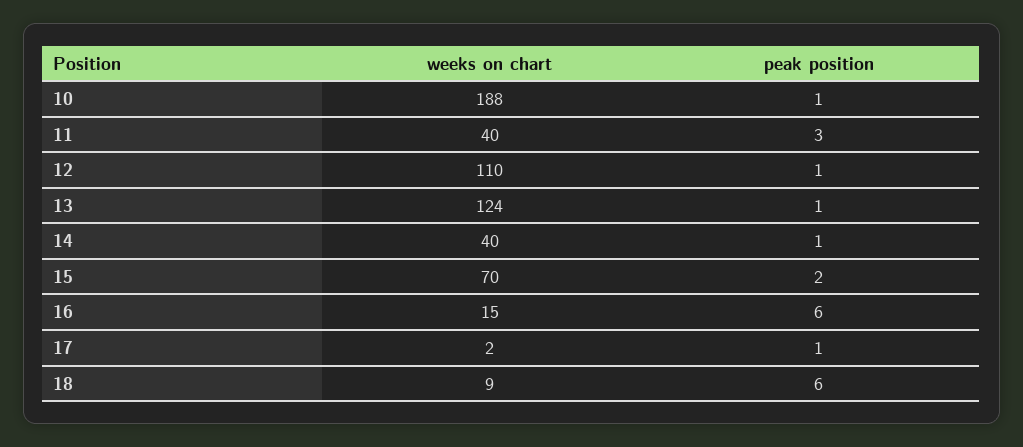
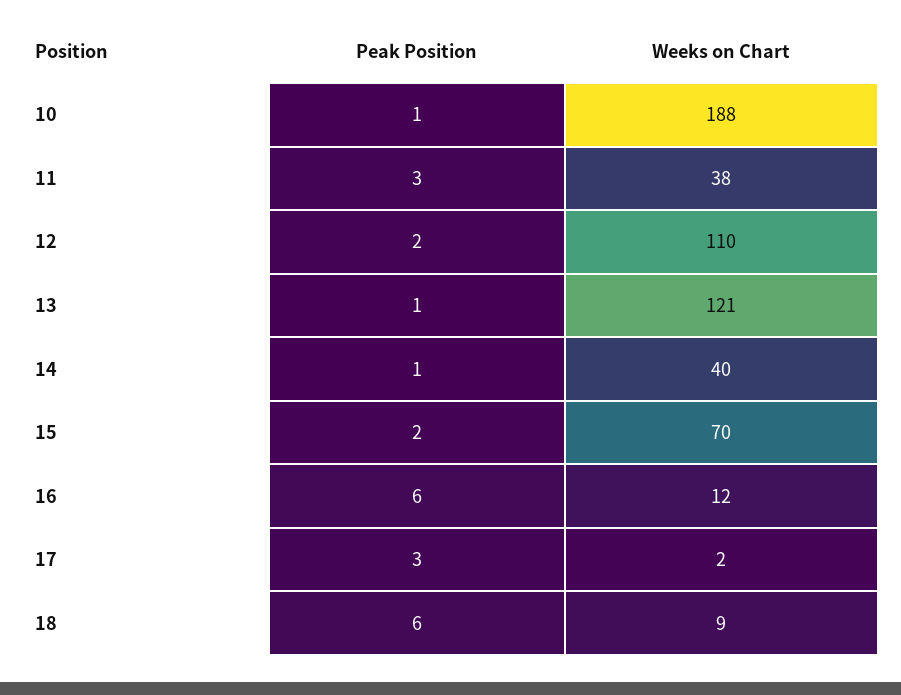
weeks on chart, 11: 40 -> 38
peak position, 12: 1 -> 2
weeks on chart, 13: 124 -> 121
weeks on chart, 16: 15 -> 12
peak position, 17: 1 -> 3

